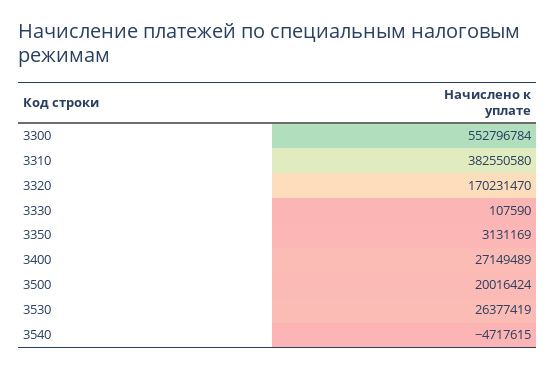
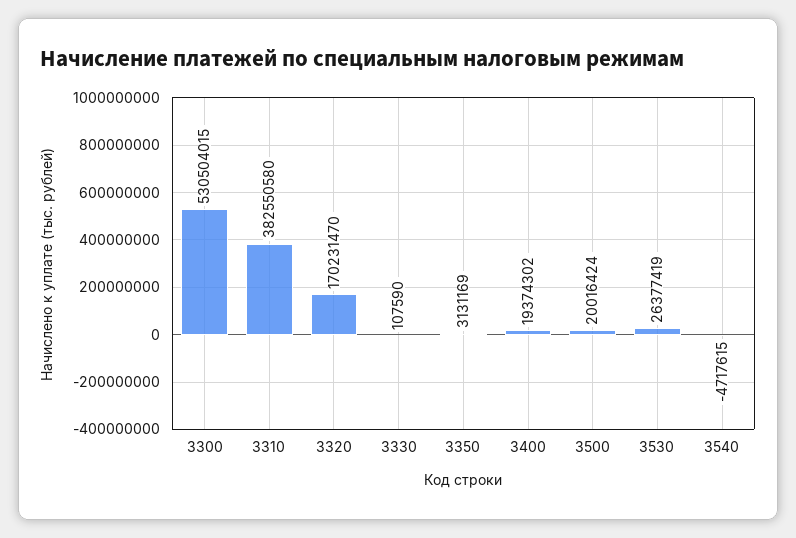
3300: 552796784 -> 530504015
3400: 27149489 -> 19374302

